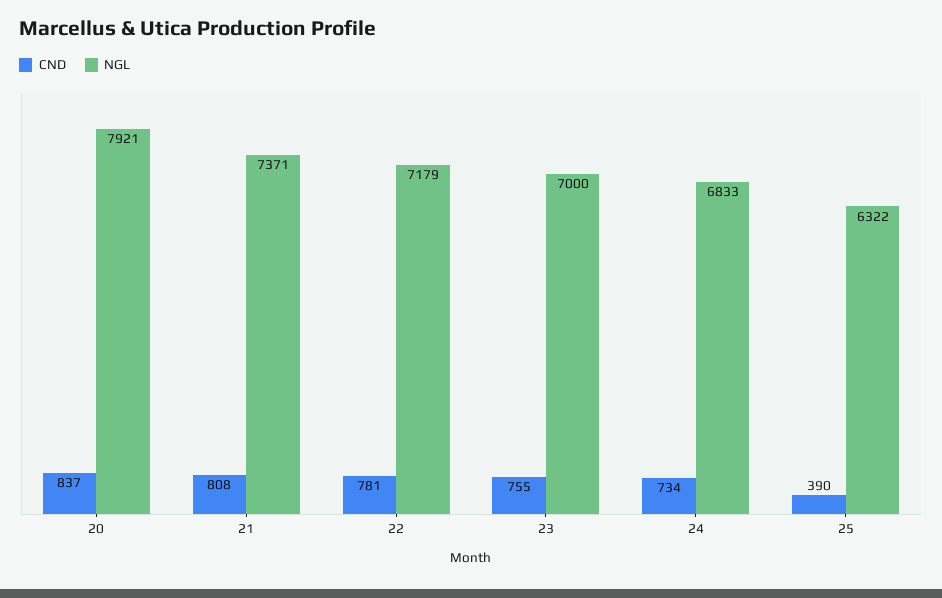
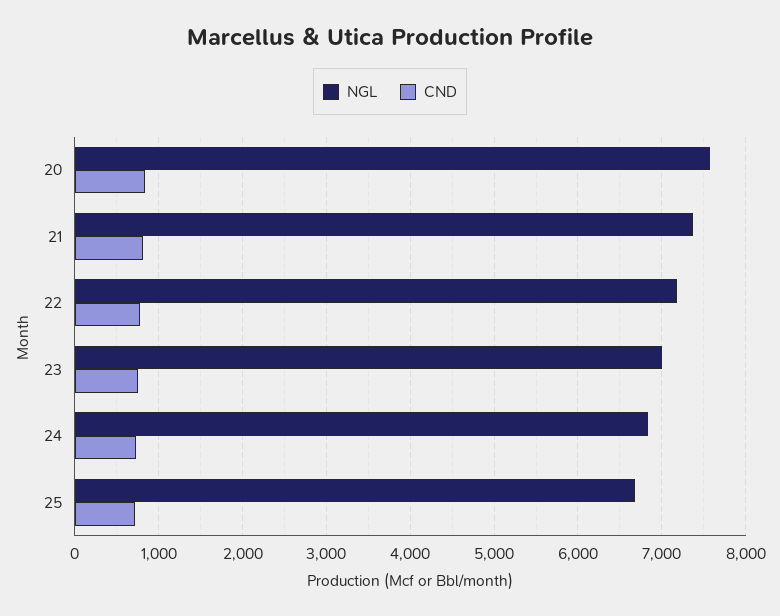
NGL, 20: 7921 -> 7600
CND, 25: 390 -> 700
NGL, 25: 6322 -> 6700

